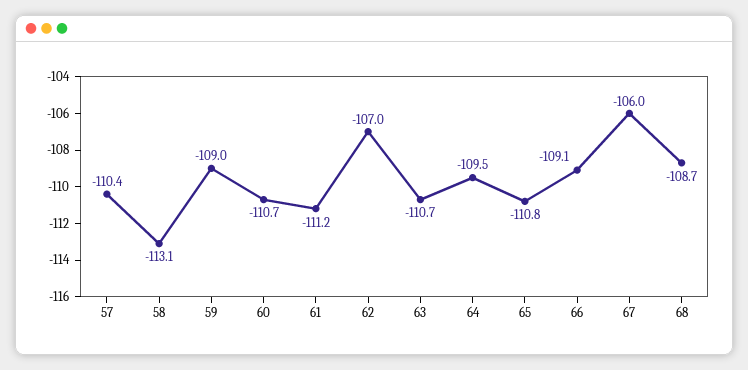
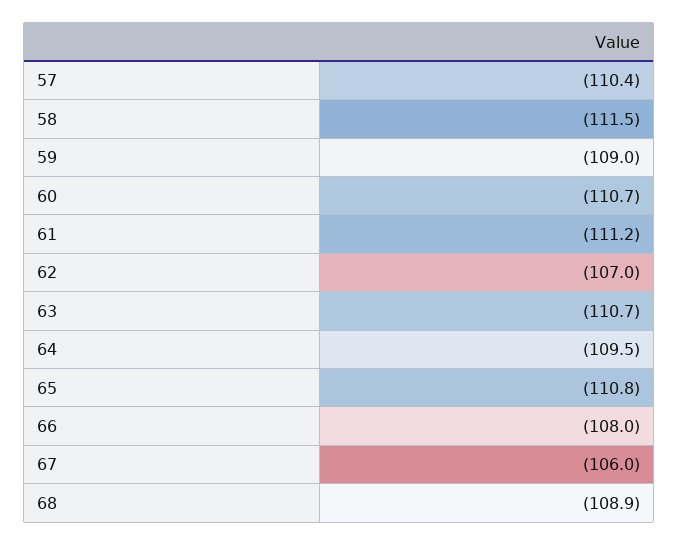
58: -113.1 -> -111.5
66: -109.1 -> -108
68: -108.7 -> -108.9

